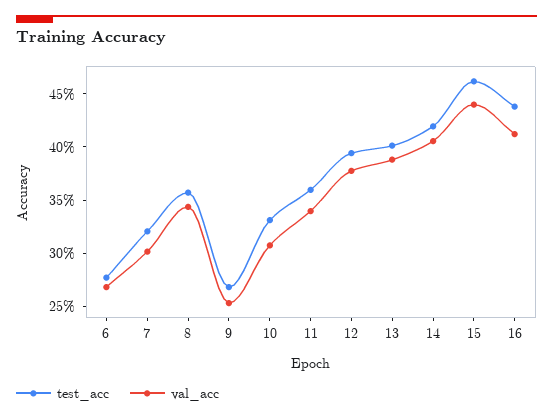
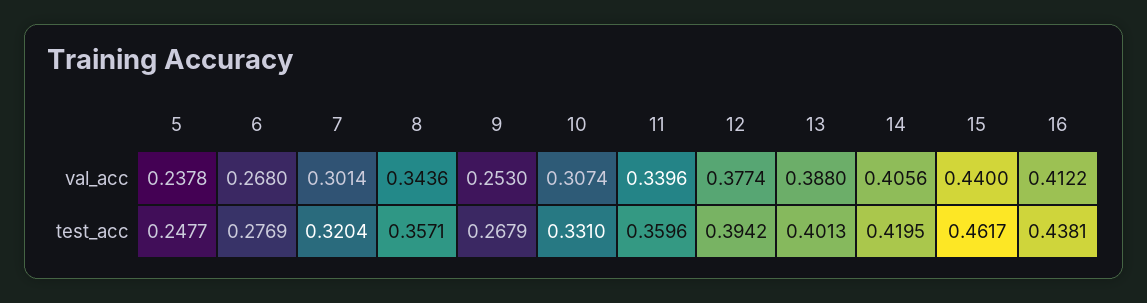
val_acc, 5: none -> 0.2378
test_acc, 5: none -> 0.2477

